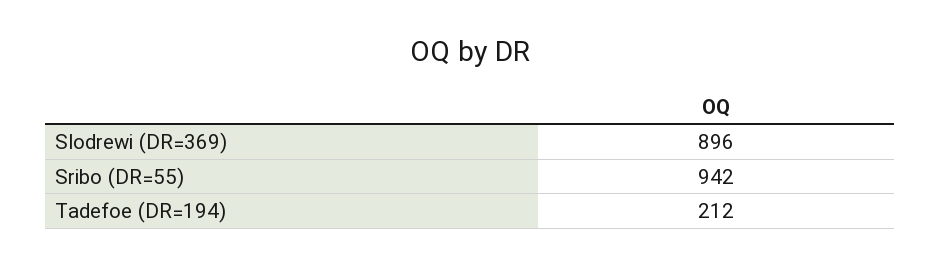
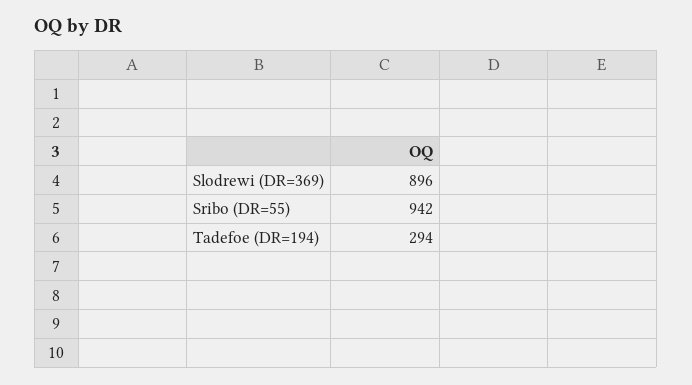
Tadefoe (DR=194): 212 -> 294

